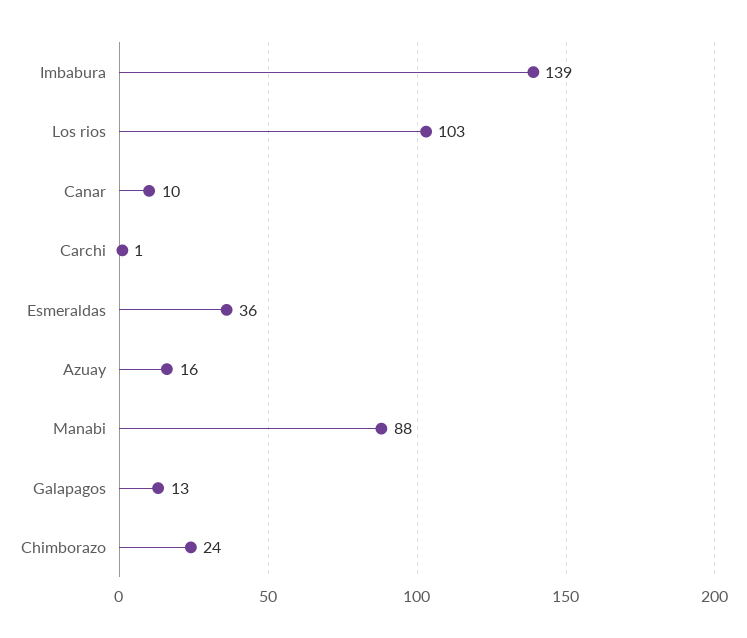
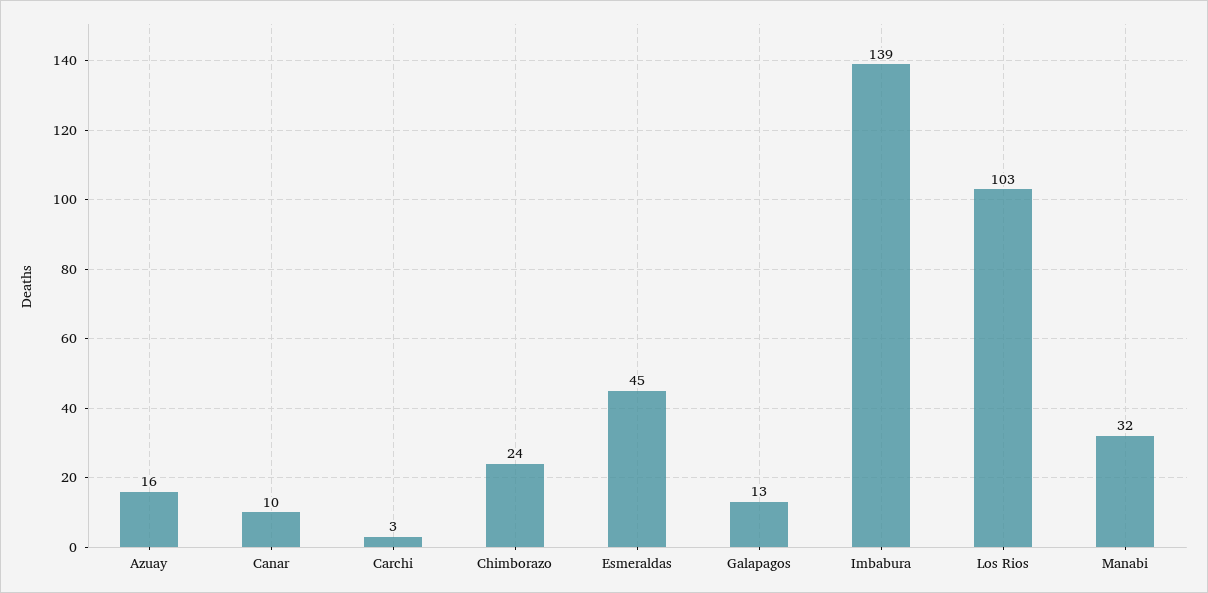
Carchi: 1 -> 3
Esmeraldas: 36 -> 45
Manabi: 88 -> 32

